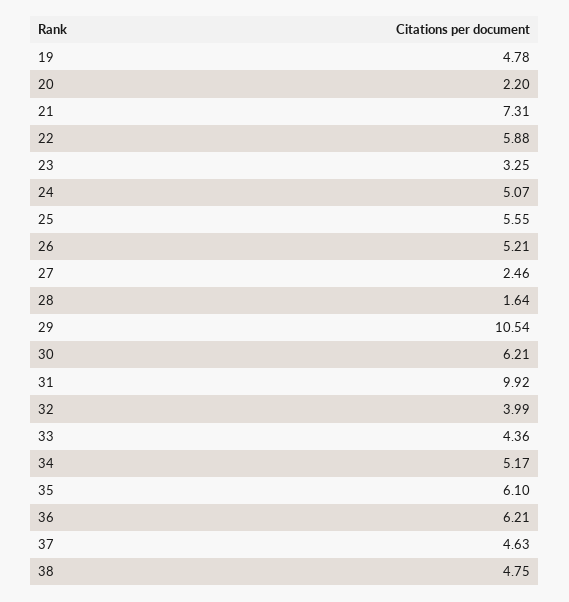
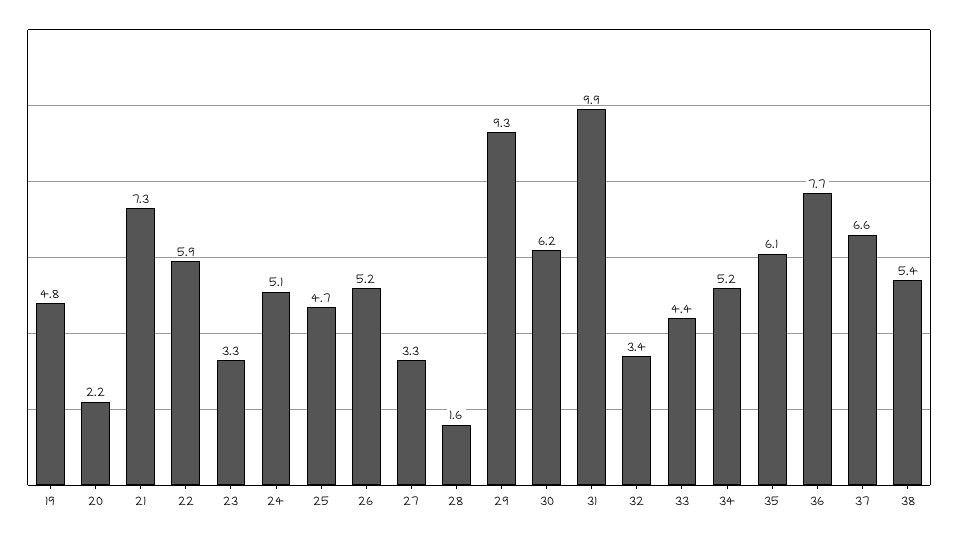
25: 5.55 -> 4.7
27: 2.46 -> 3.3
29: 10.54 -> 9.3
32: 3.99 -> 3.4
36: 6.21 -> 7.7
37: 4.63 -> 6.6
38: 4.75 -> 5.4

